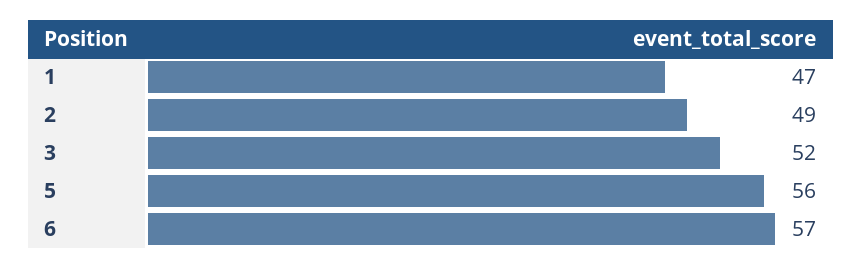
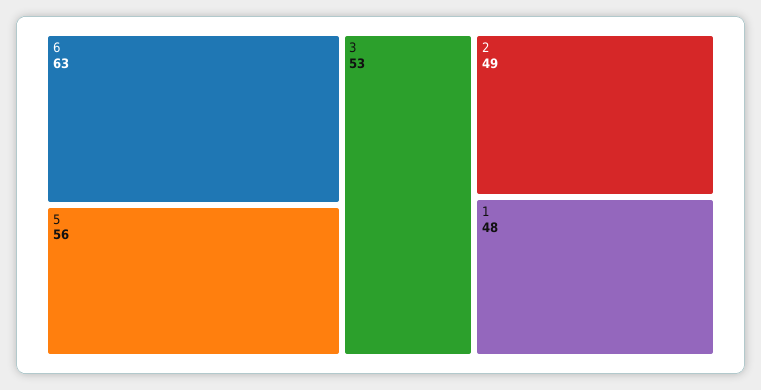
1: 47 -> 48
3: 52 -> 53
6: 57 -> 63

